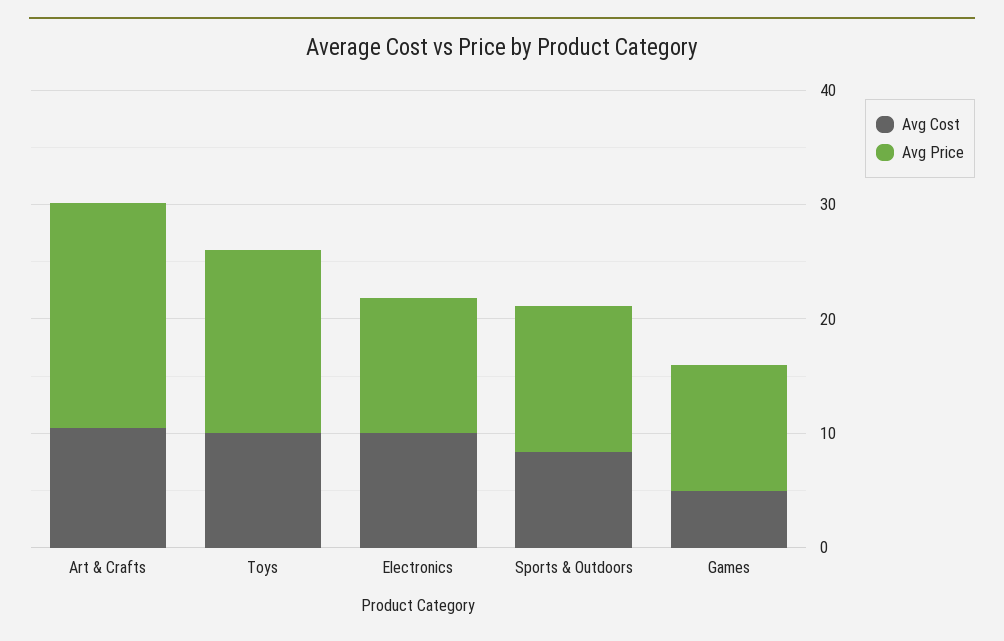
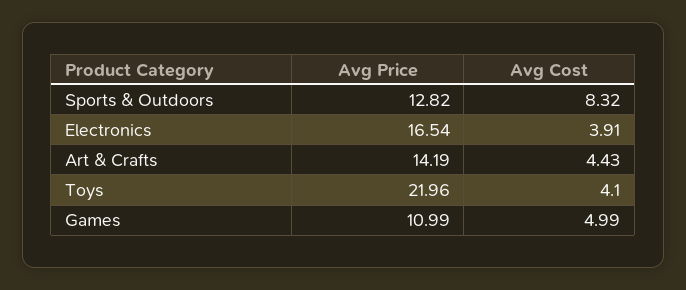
Avg Cost, Art & Crafts: 10 -> 4.43
Avg Price, Art & Crafts: 20 -> 14.19
Avg Cost, Toys: 10 -> 4.1
Avg Price, Toys: 16 -> 21.96
Avg Cost, Electronics: 10 -> 3.91
Avg Price, Electronics: 12 -> 16.54

